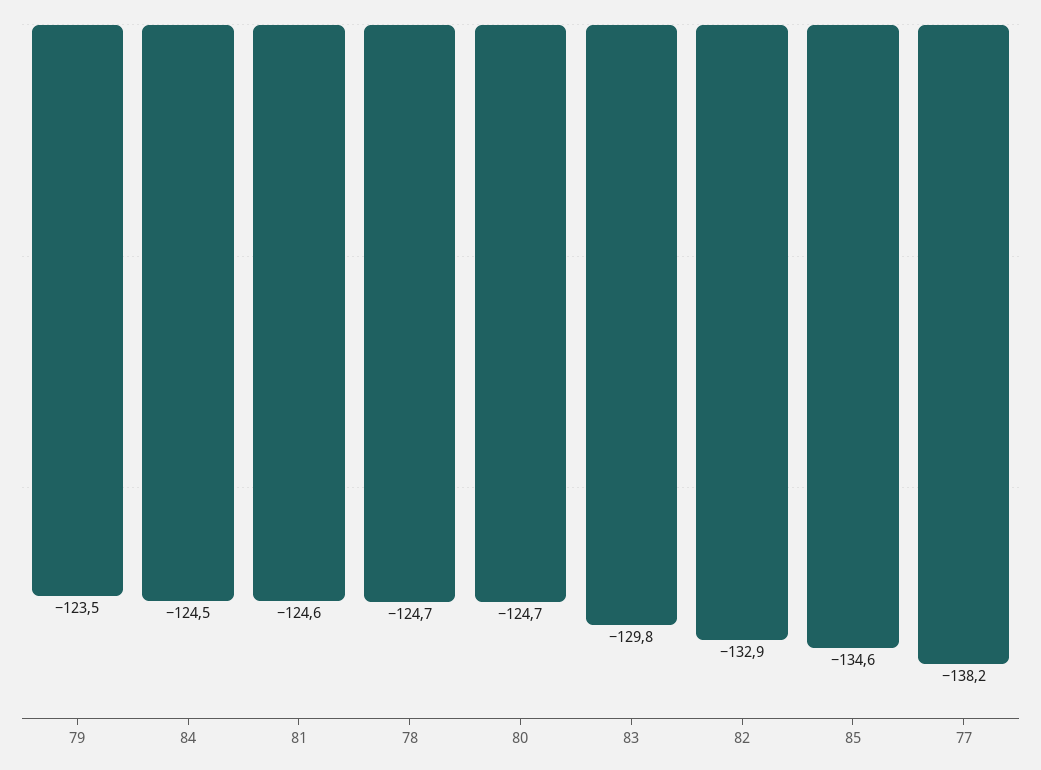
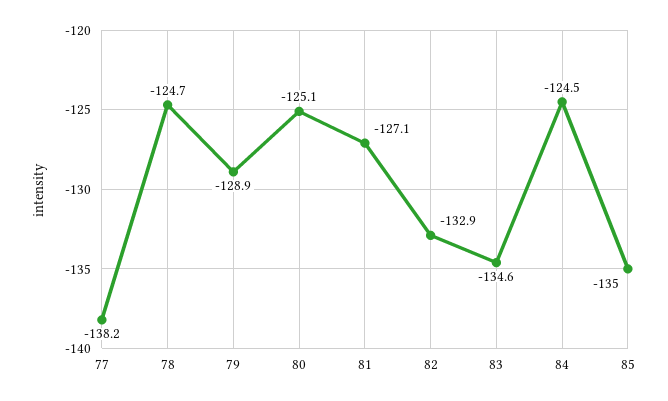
79: -123.5 -> -128.9
81: -124.6 -> -127.1
80: -124.7 -> -125.1
83: -129.8 -> -134.6
85: -134.6 -> -135

